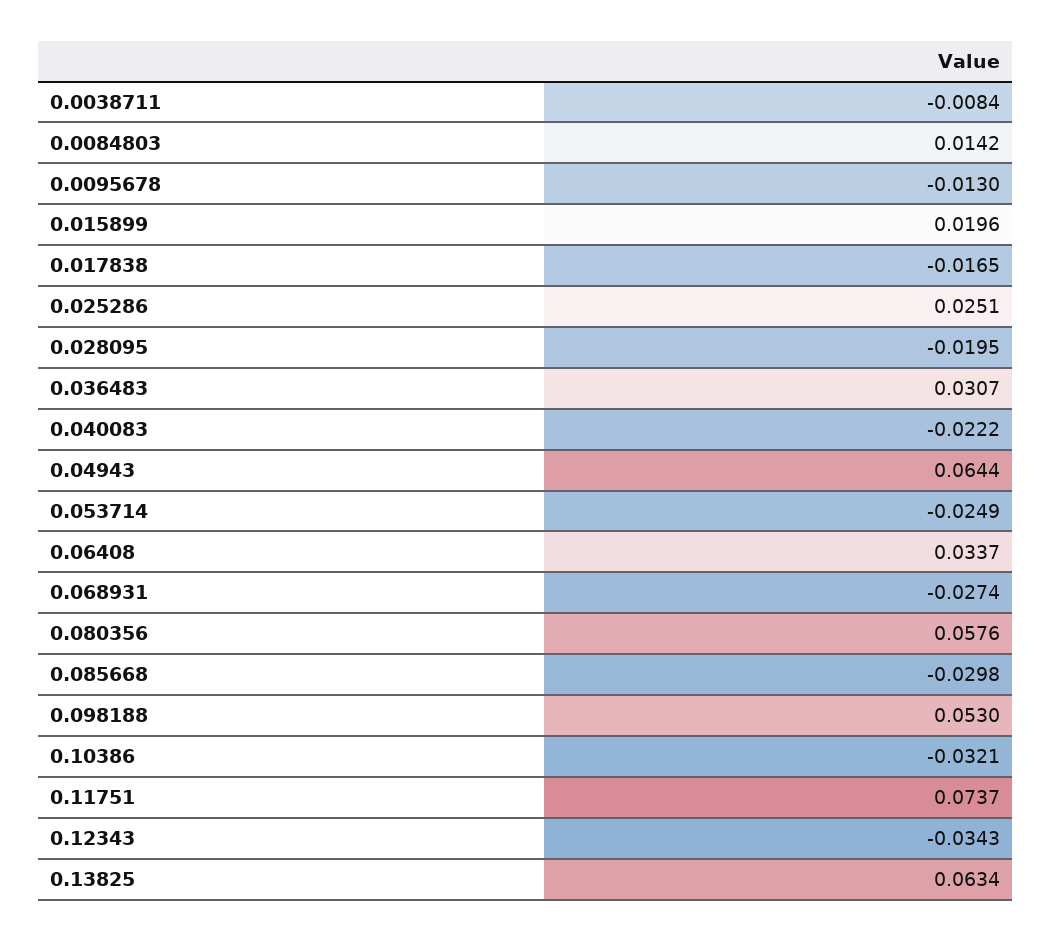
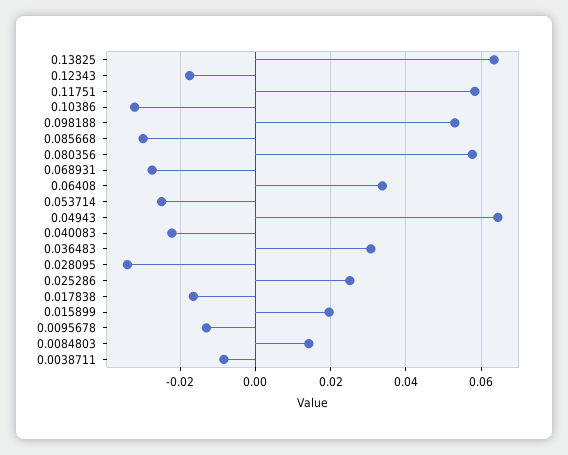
0.028095: -0.0195 -> -0.034
0.11751: 0.0737 -> 0.058
0.12343: -0.0343 -> -0.018

